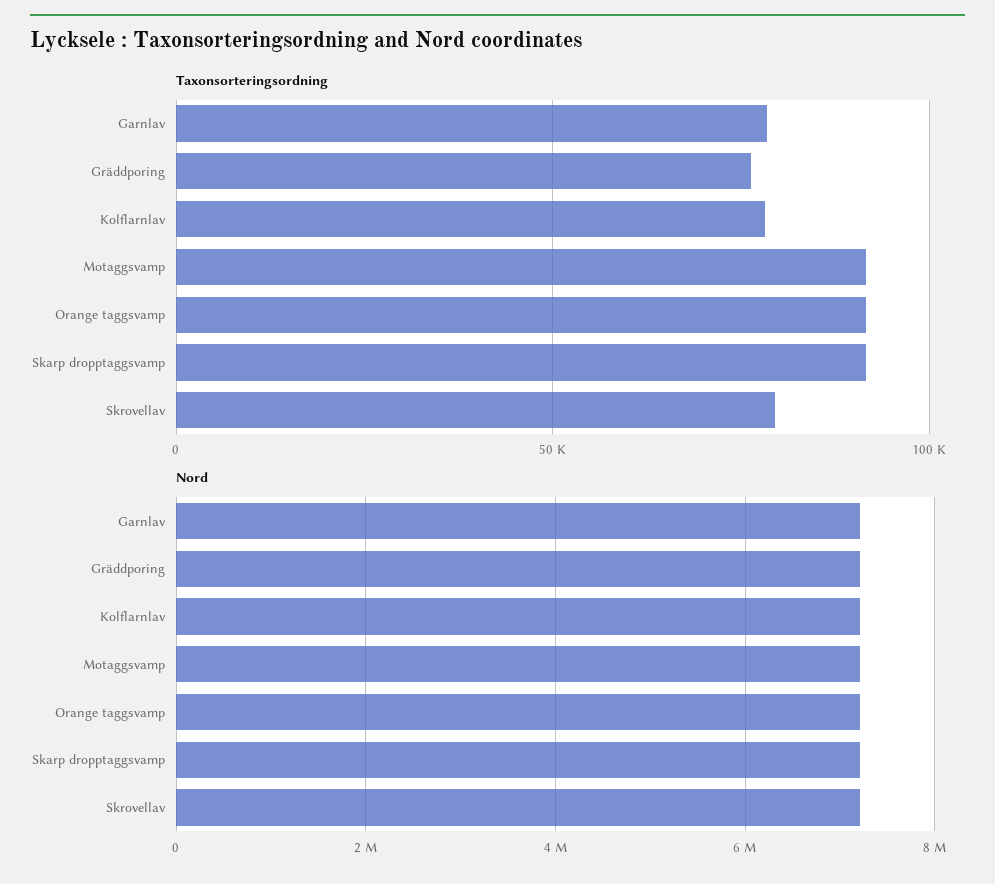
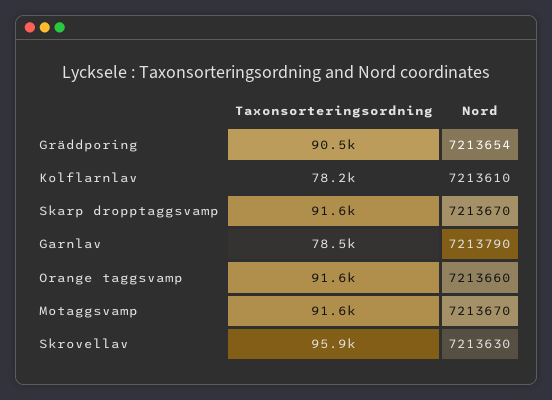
Taxonsorteringsordning, Gräddporing: 75000 -> 90500
Taxonsorteringsordning, Skrovellav: 80000 -> 95900

